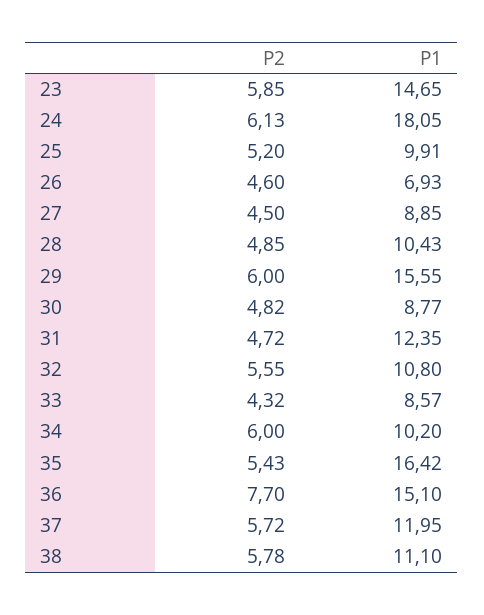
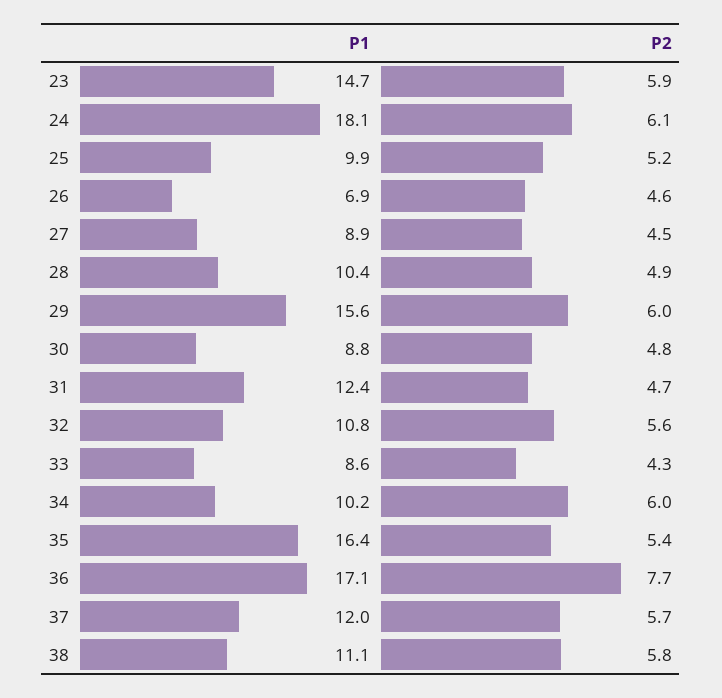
P1, 36: 15.1 -> 17.1

